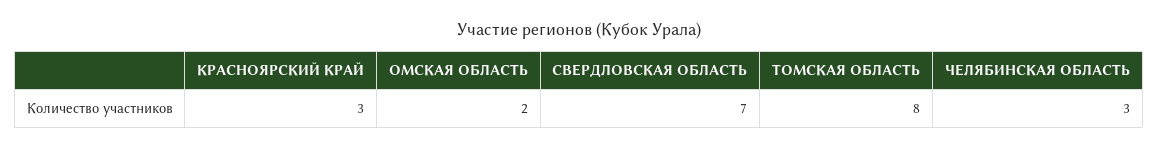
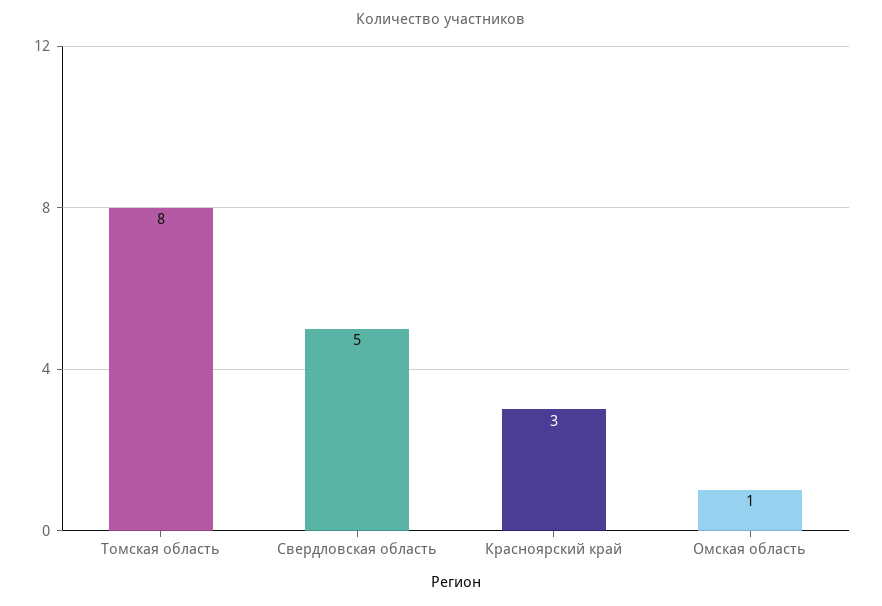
ОМСКАЯ ОБЛАСТЬ: 2 -> 1
СВЕРДЛОВСКАЯ ОБЛАСТЬ: 7 -> 5
ЧЕЛЯБИНСКАЯ ОБЛАСТЬ: 3 -> none

